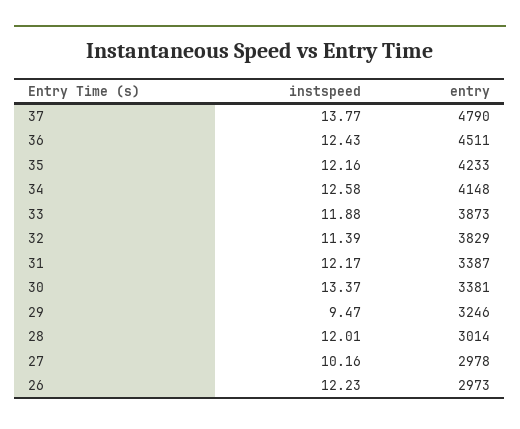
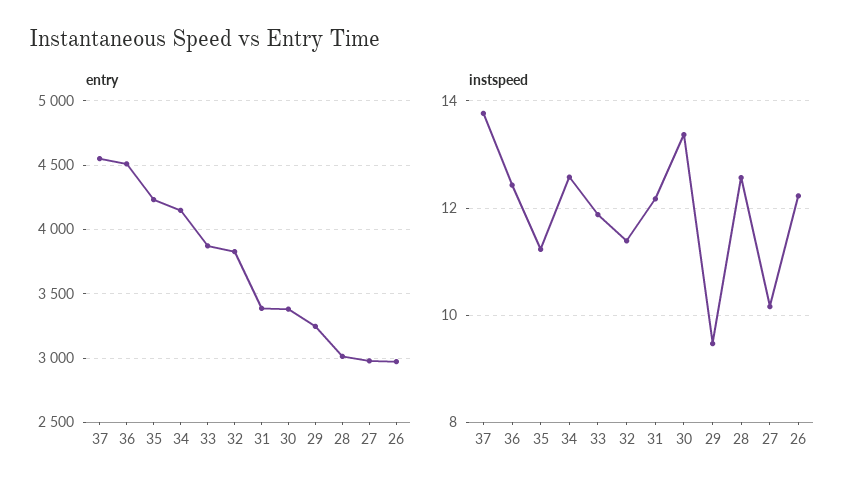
entry, 37: 4790 -> 4550
instspeed, 35: 12.16 -> 11.2
instspeed, 28: 12.01 -> 12.6

